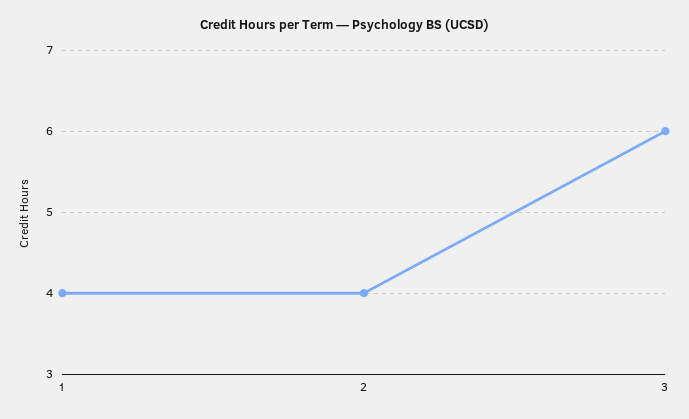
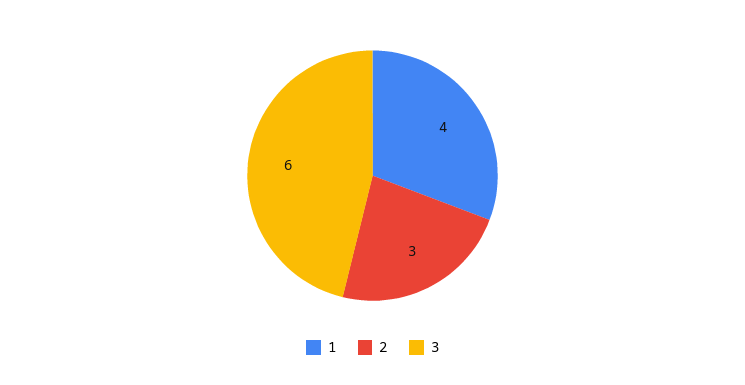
2: 4 -> 3

